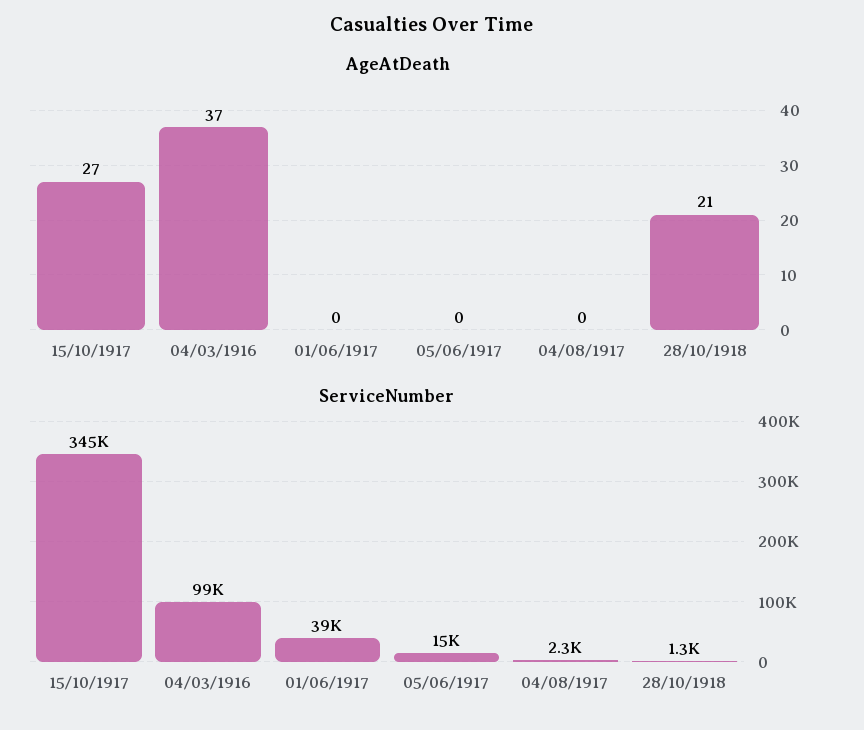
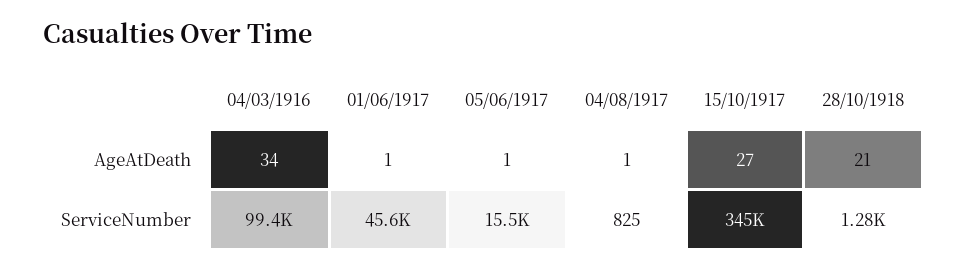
AgeAtDeath, 04/03/1916: 37 -> 34
AgeAtDeath, 01/06/1917: 0 -> 1
AgeAtDeath, 05/06/1917: 0 -> 1
AgeAtDeath, 04/08/1917: 0 -> 1
ServiceNumber, 01/06/1917: 39000 -> 45600
ServiceNumber, 04/08/1917: 2300 -> 825

